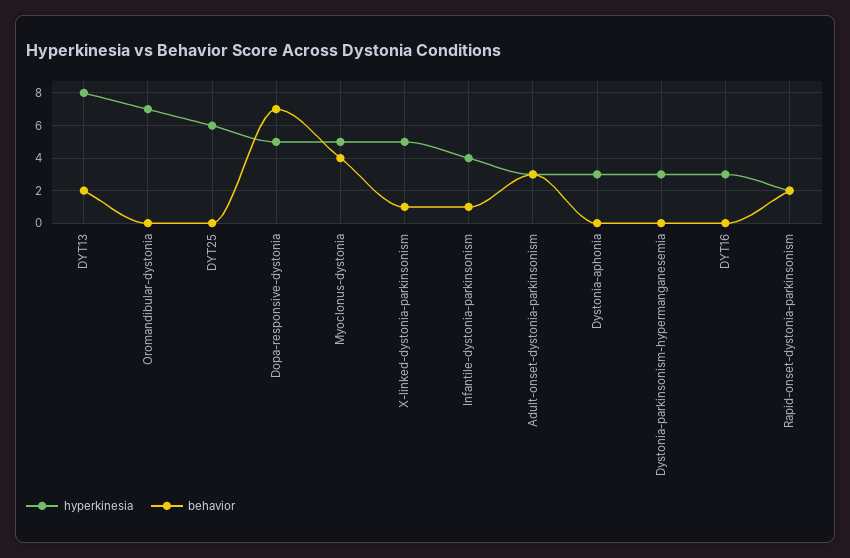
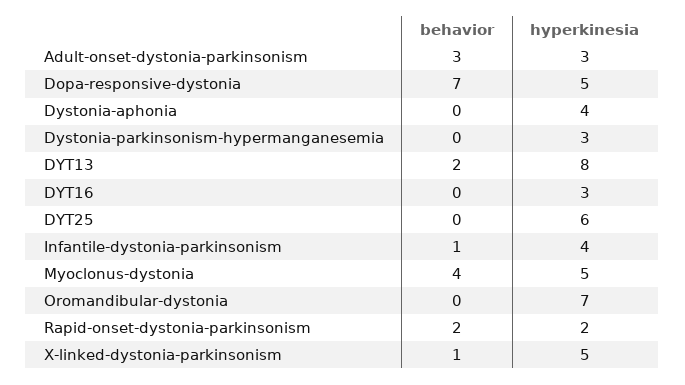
hyperkinesia, Dystonia-aphonia: 3 -> 4

